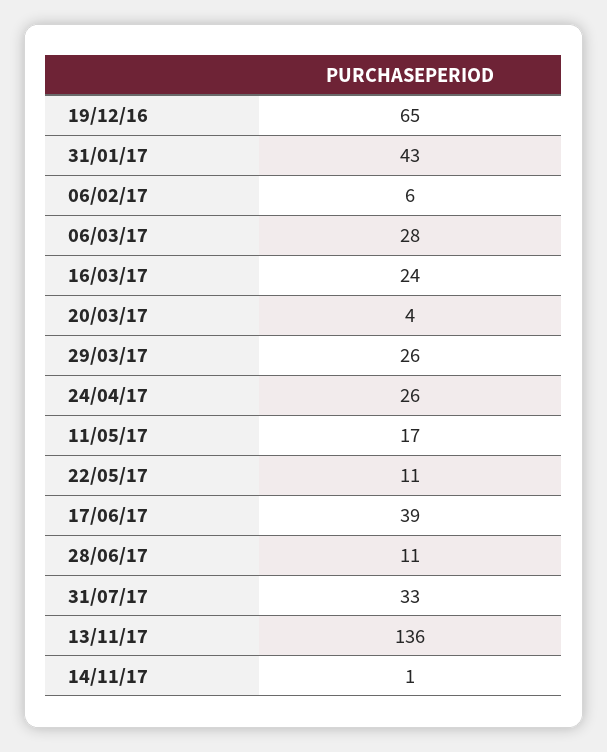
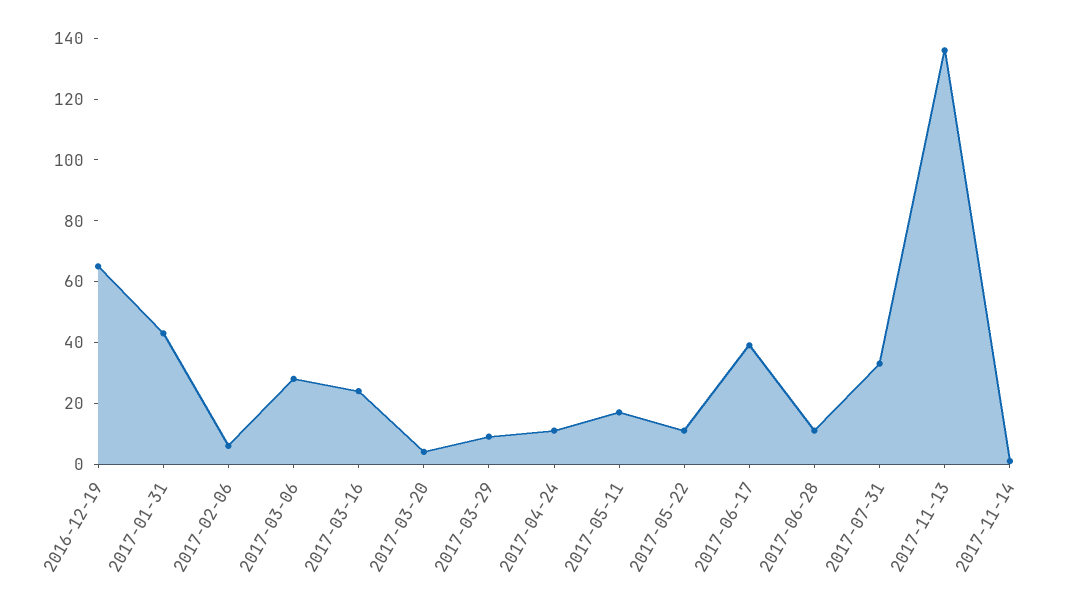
29/03/17: 26 -> 10
24/04/17: 26 -> 10

